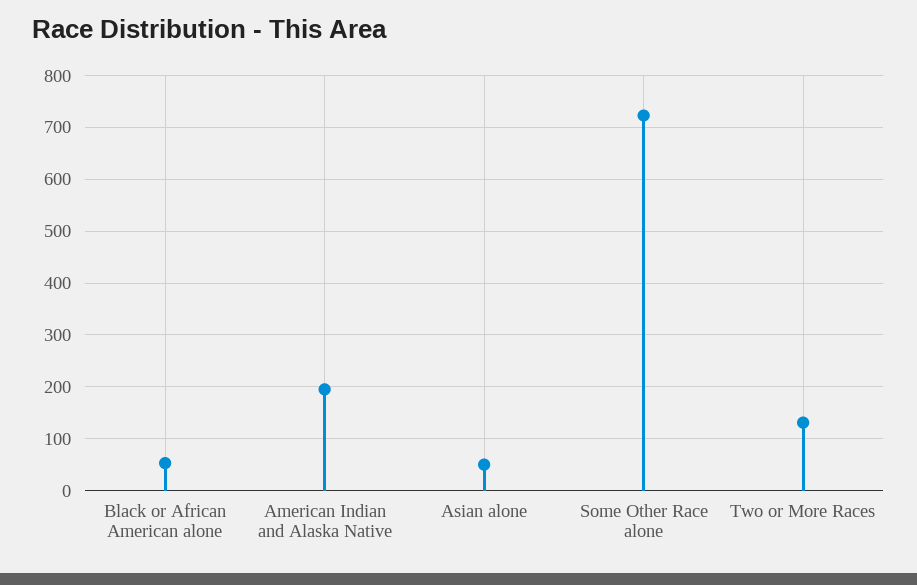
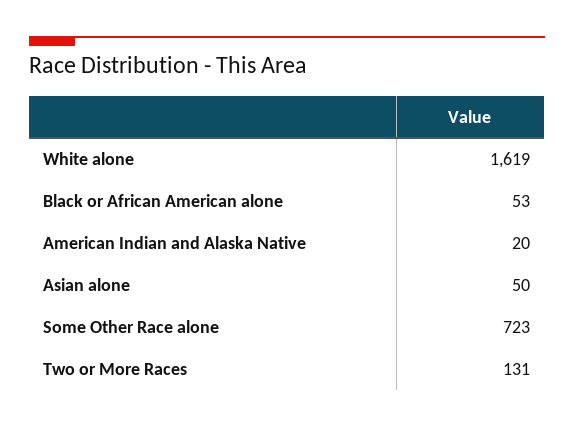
American Indian and Alaska Native: 200 -> 20
White alone: none -> 1619

